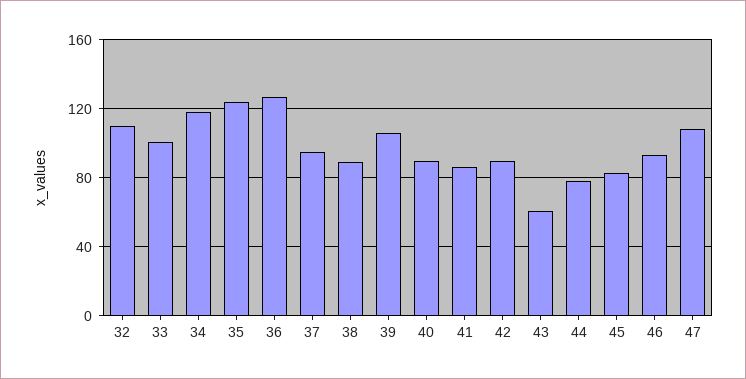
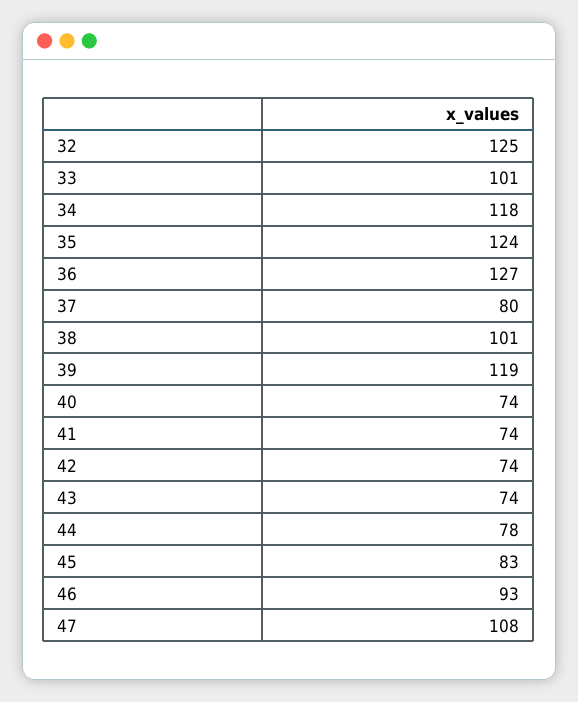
32: 110 -> 125
37: 95 -> 80
38: 90 -> 101
39: 105 -> 119
40: 90 -> 74
41: 85 -> 74
42: 90 -> 74
43: 60 -> 74

